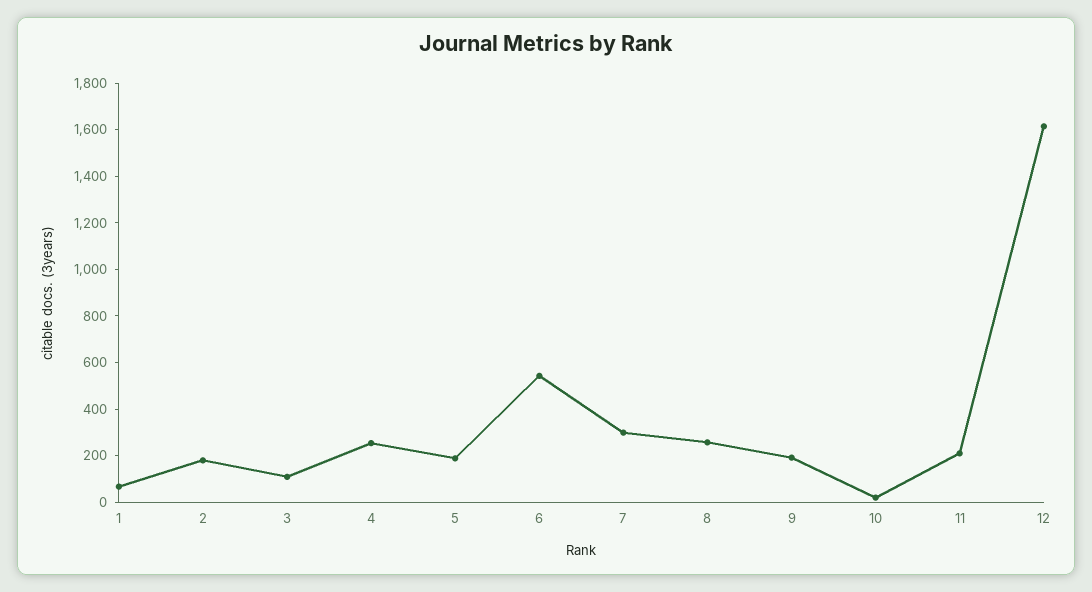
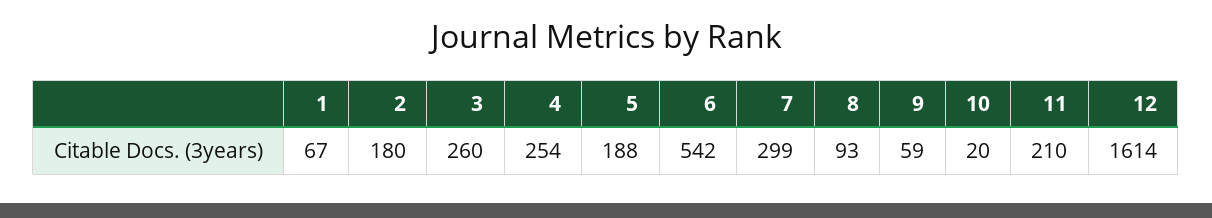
3: 100 -> 260
8: 250 -> 93
9: 200 -> 59

